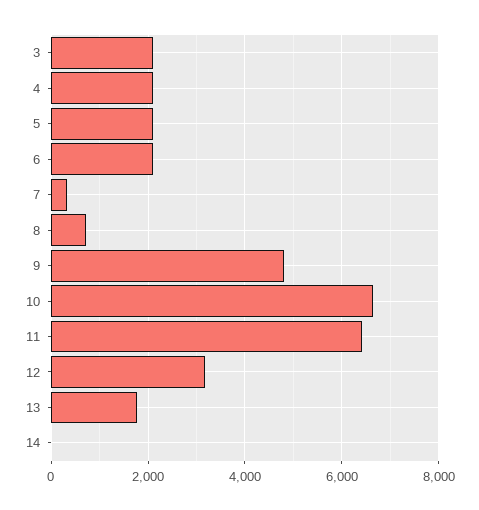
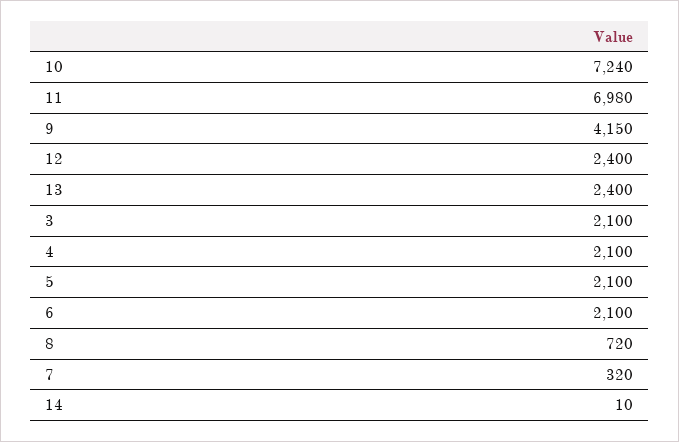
9: 4800 -> 4150
10: 6600 -> 7240
11: 6400 -> 6980
12: 3200 -> 2400
13: 1800 -> 2400

